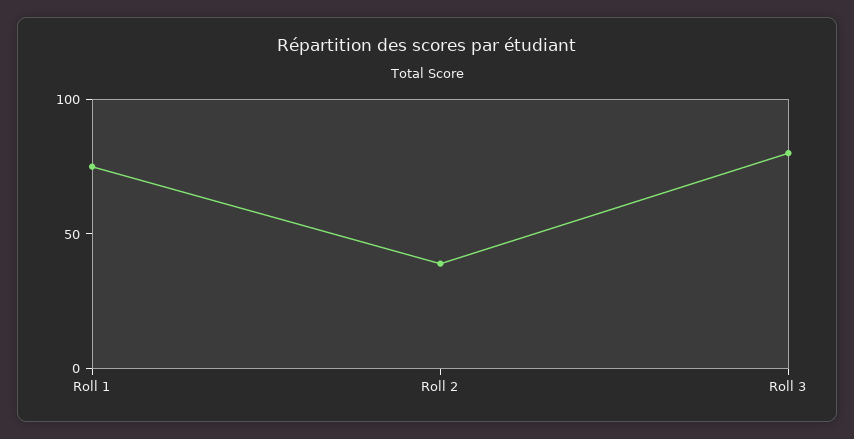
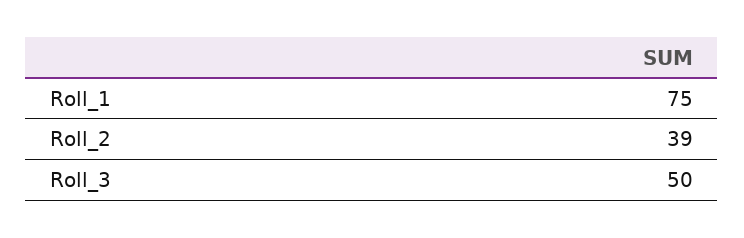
Roll 3: 80 -> 50

